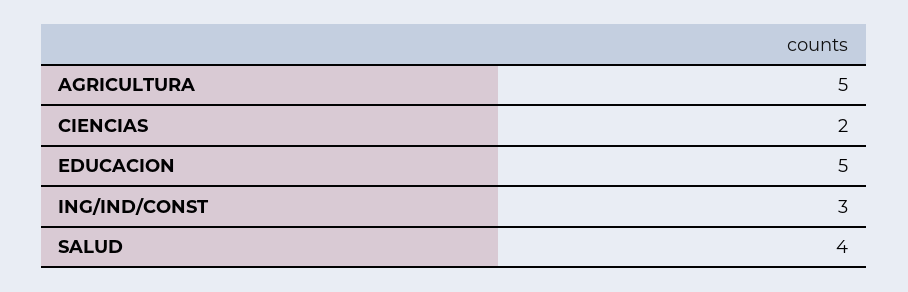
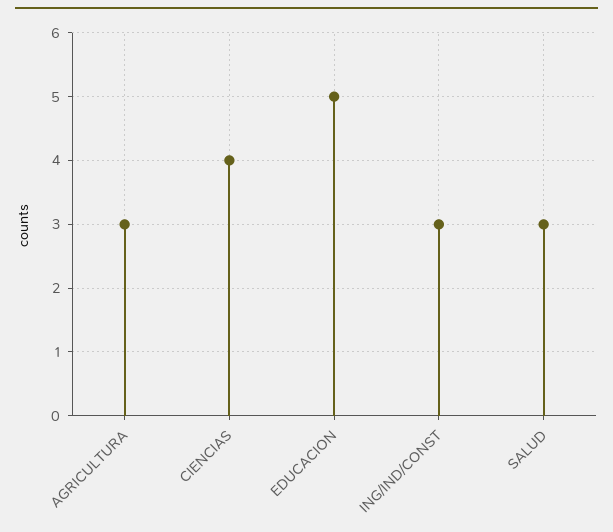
AGRICULTURA: 5 -> 3
CIENCIAS: 2 -> 4
SALUD: 4 -> 3

